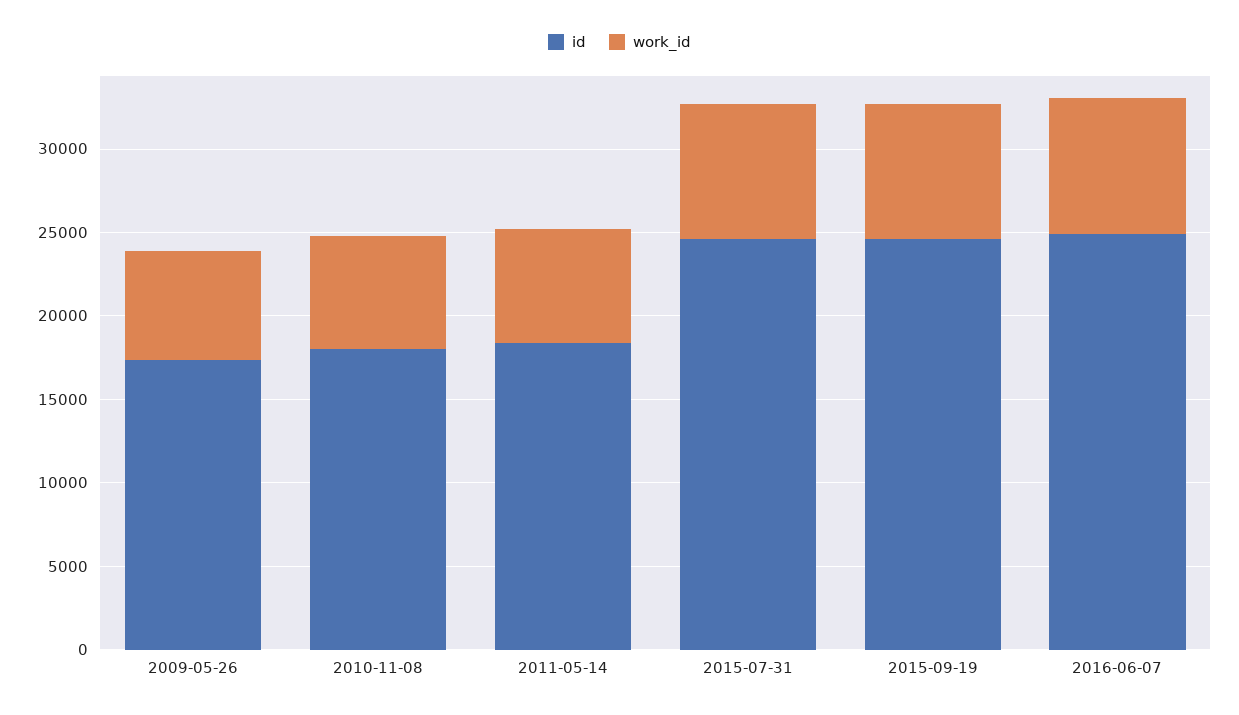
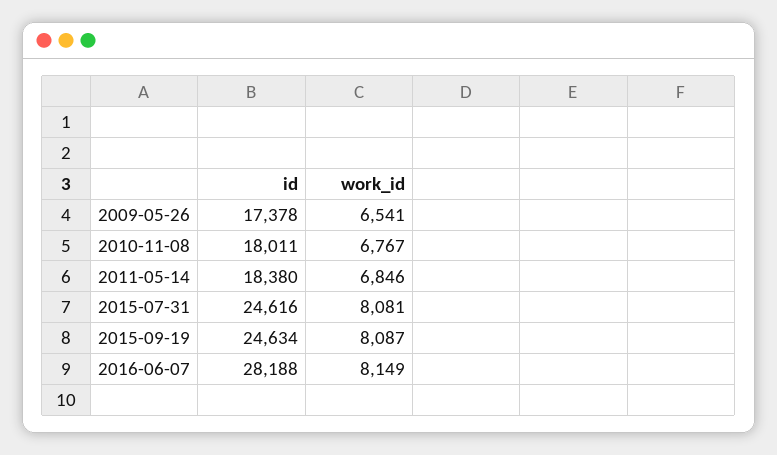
id, 2016-06-07: 25000 -> 28188

